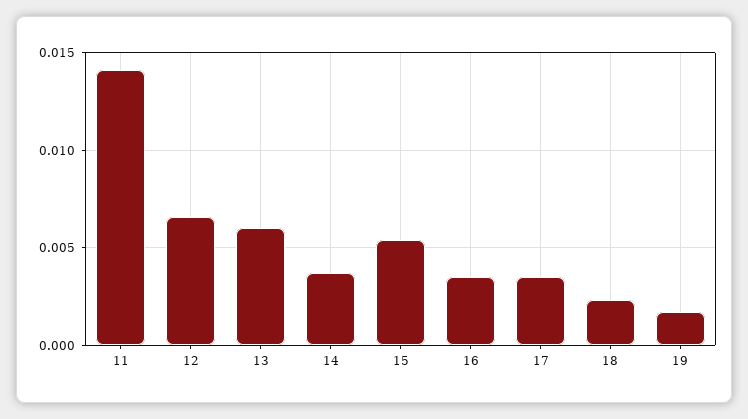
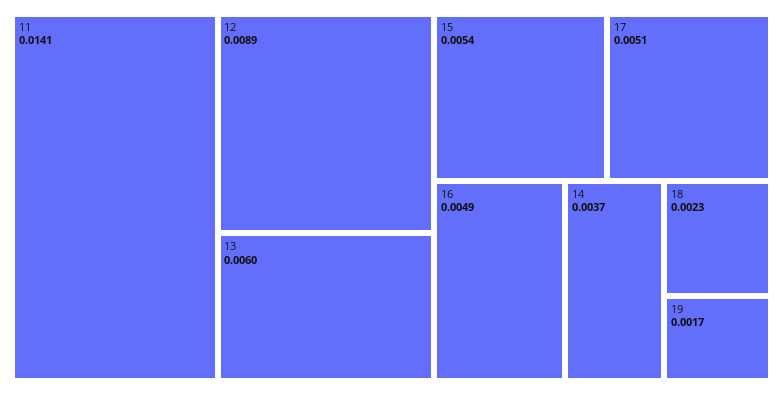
12: 0.0065 -> 0.0089
16: 0.0035 -> 0.0049
17: 0.0035 -> 0.0051

